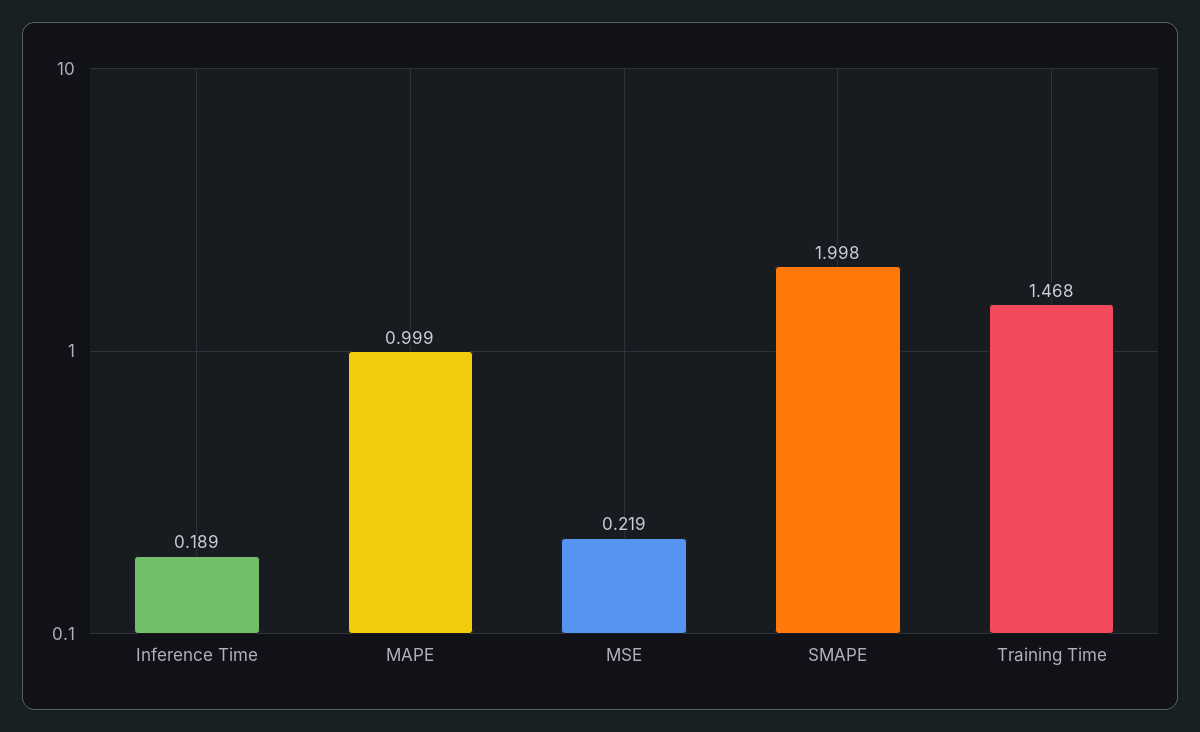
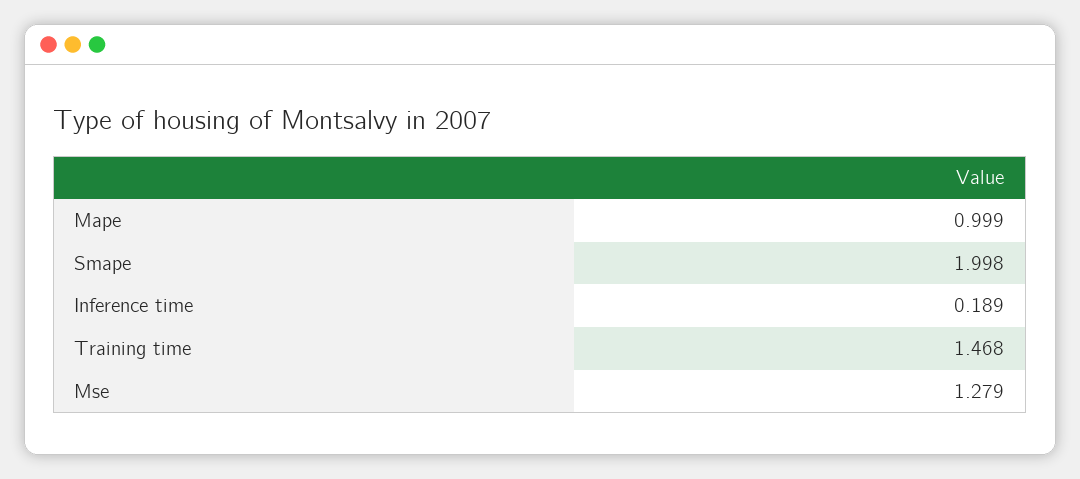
MSE: 0.219 -> 1.279

